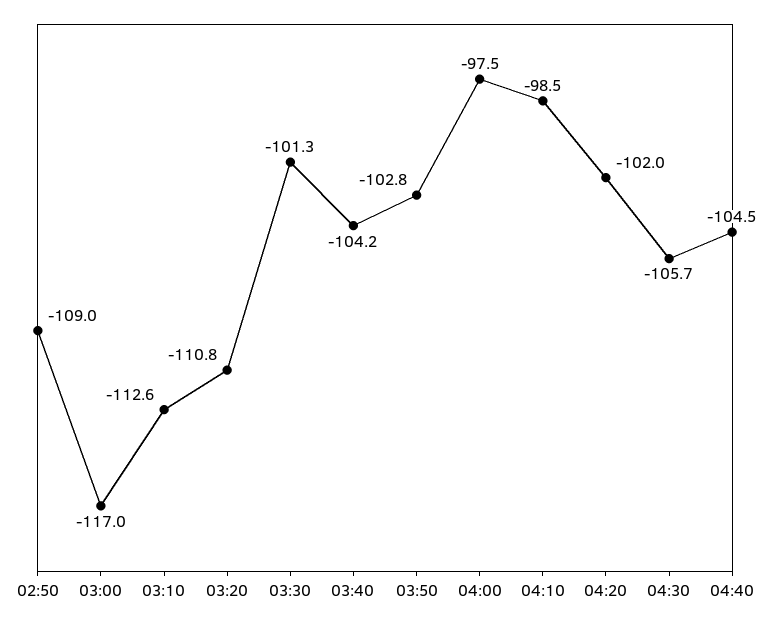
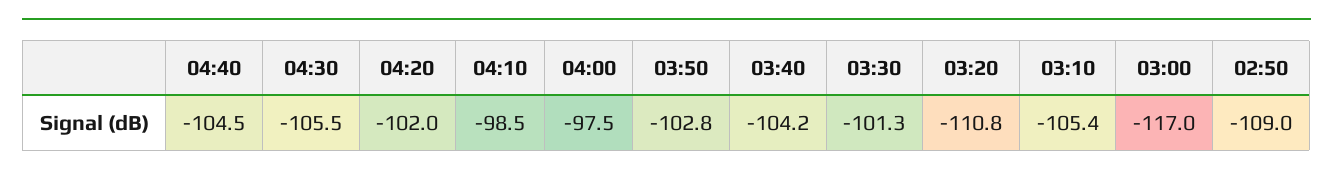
03:10: -112.6 -> -105.4
04:30: -105.7 -> -105.5

